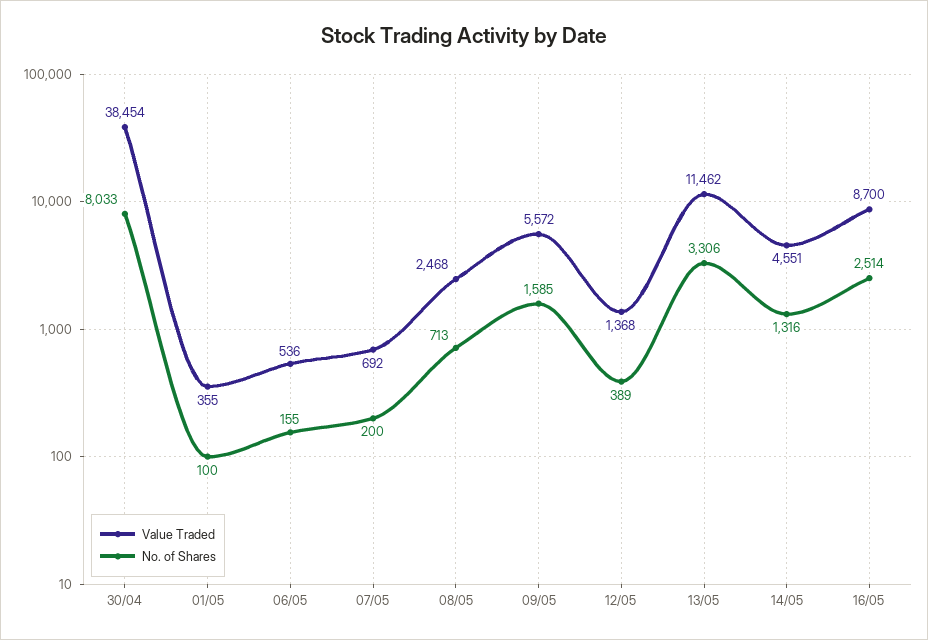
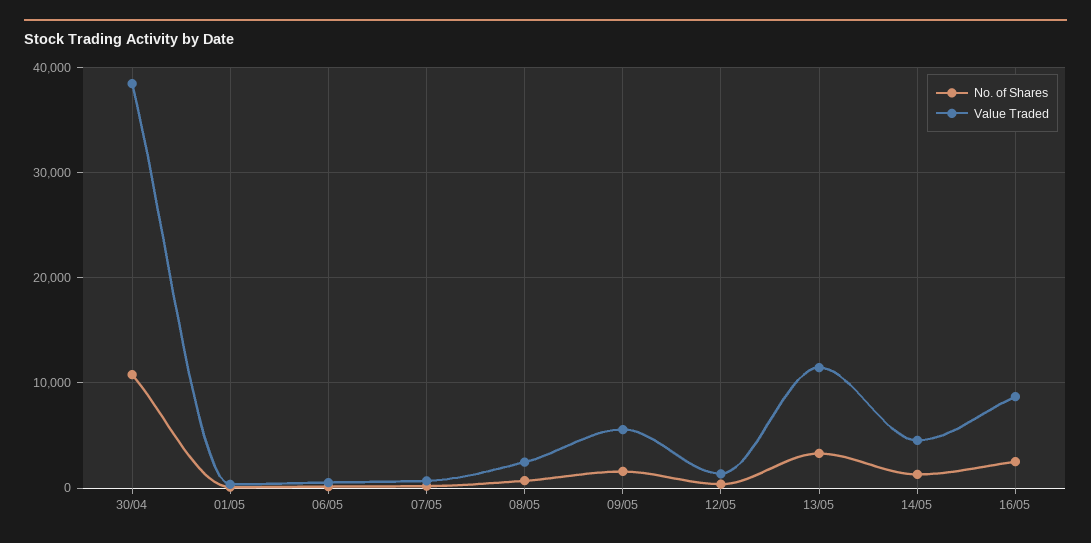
No. of Shares, 30/04: 8033 -> 11000

